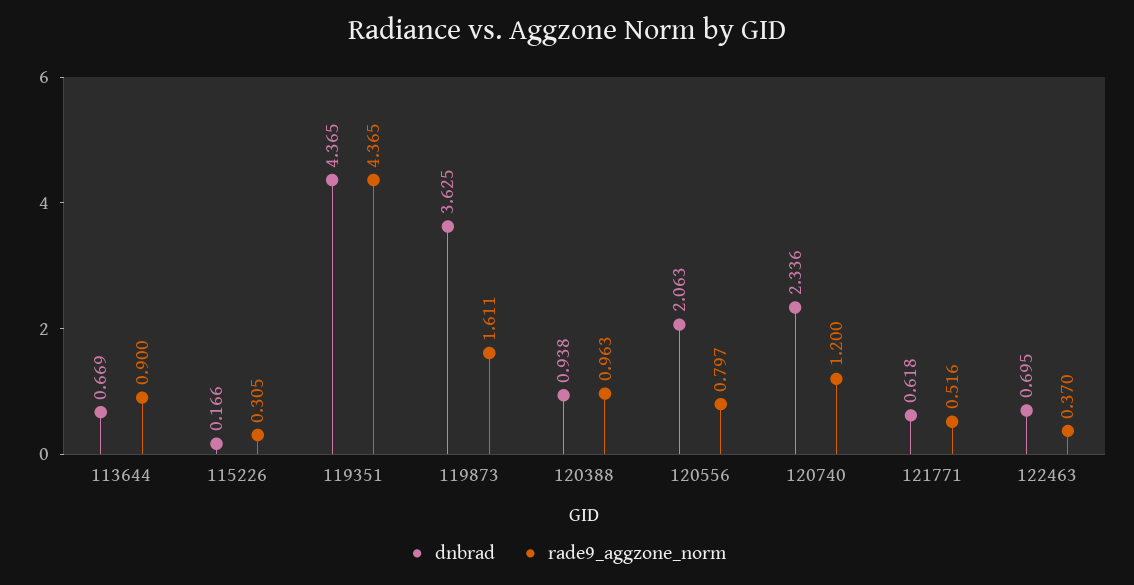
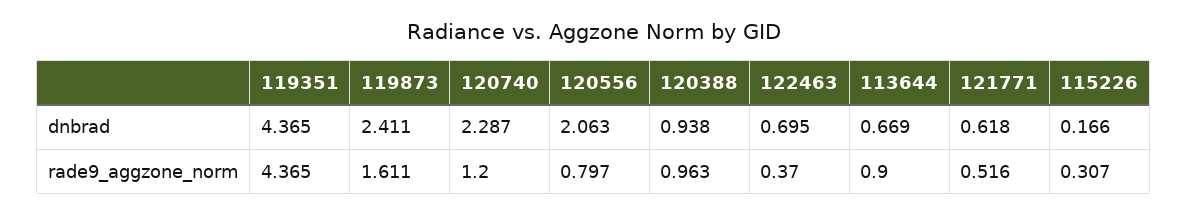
rade9_aggzone_norm, 115226: 0.305 -> 0.307
dnbrad, 119873: 3.625 -> 2.411
dnbrad, 120740: 2.336 -> 2.287

